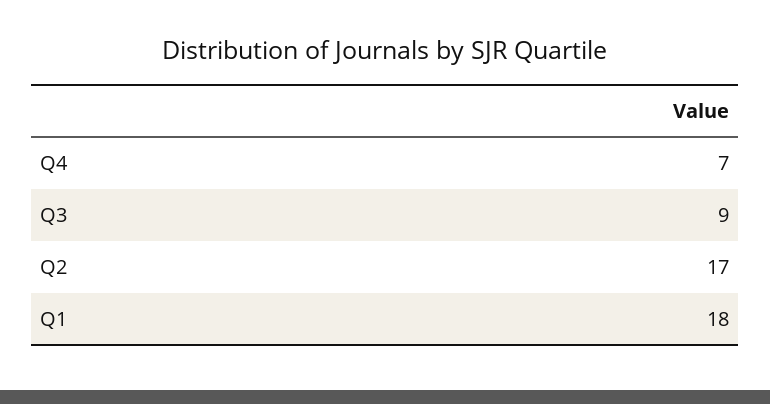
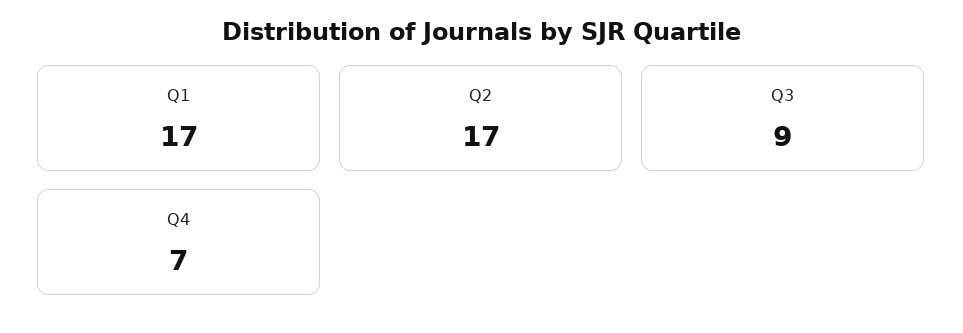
Q1: 18 -> 17

